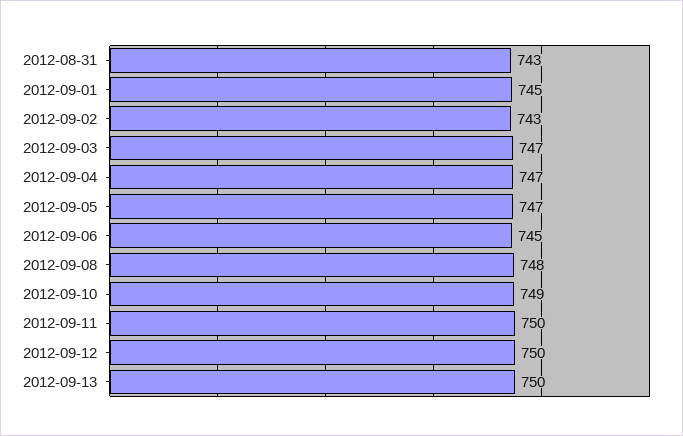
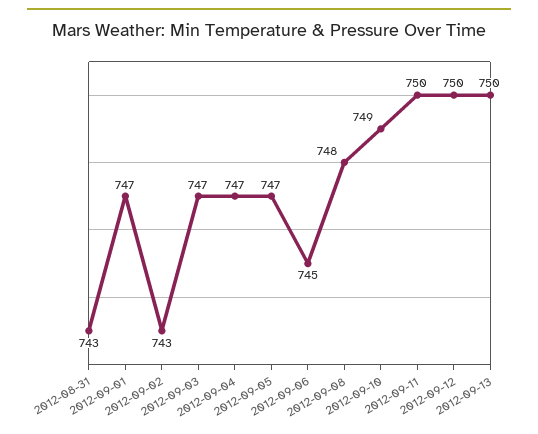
2012-09-01: 745 -> 747

